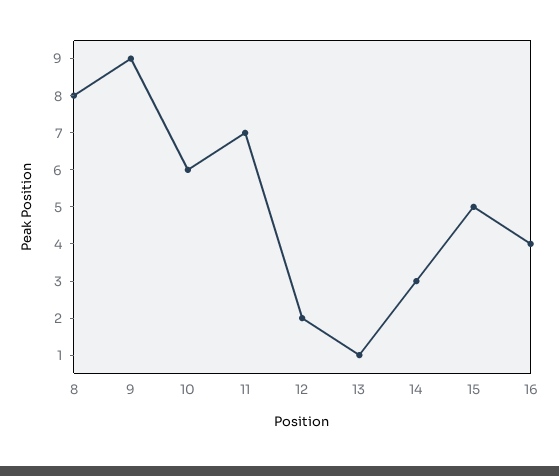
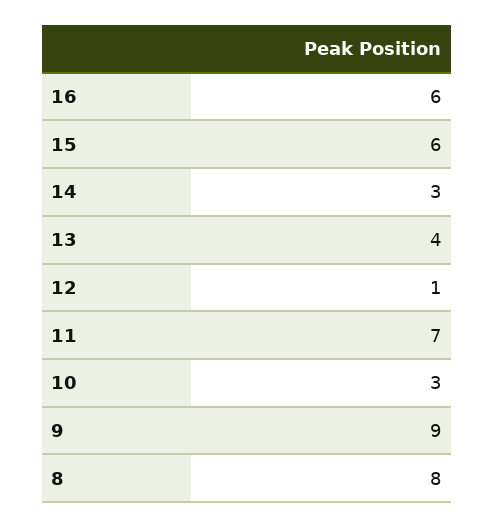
10: 6 -> 3
12: 2 -> 1
13: 1 -> 4
15: 5 -> 6
16: 4 -> 6

